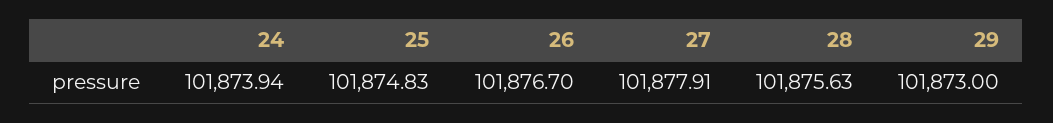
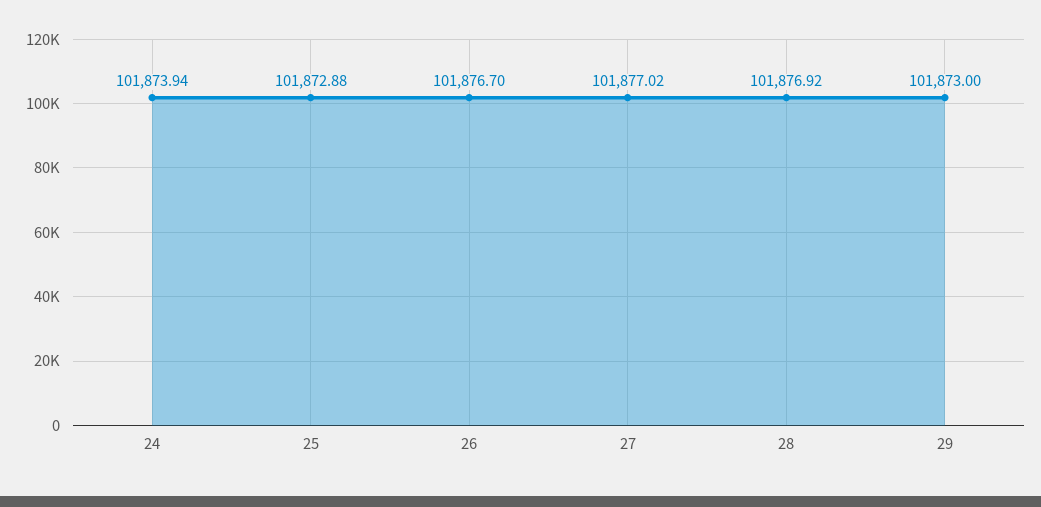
25: 101874.83 -> 101872.88
27: 101877.91 -> 101877.02
28: 101875.63 -> 101876.92

